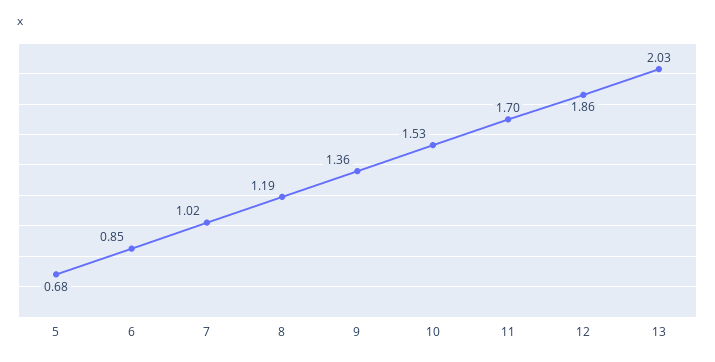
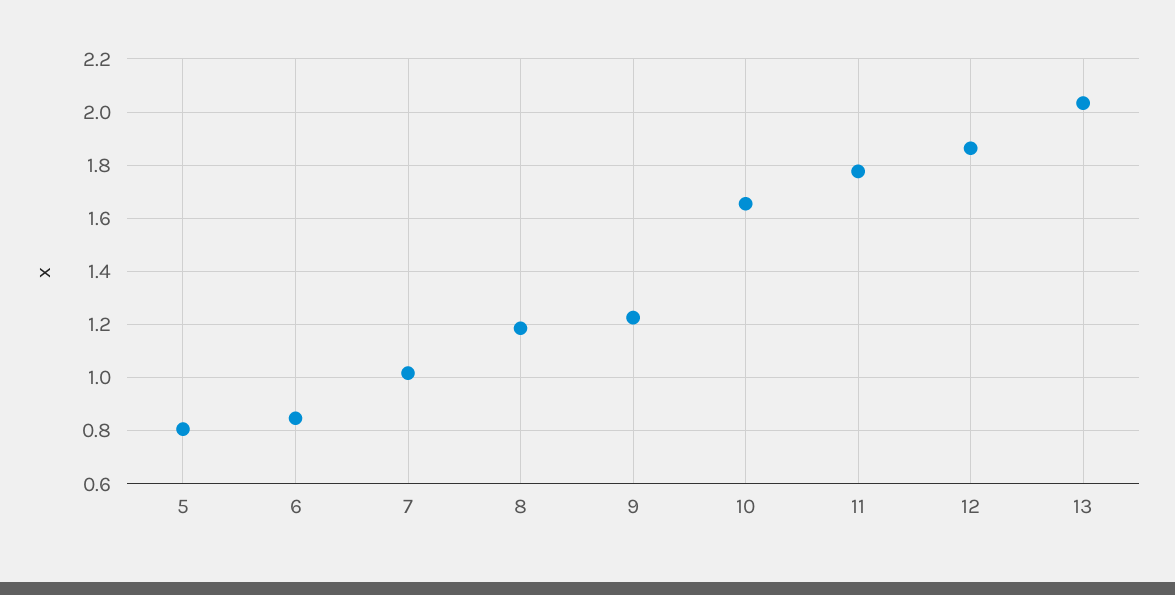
5: 0.68 -> 0.8
9: 1.36 -> 1.225
10: 1.53 -> 1.65
11: 1.7 -> 1.775

